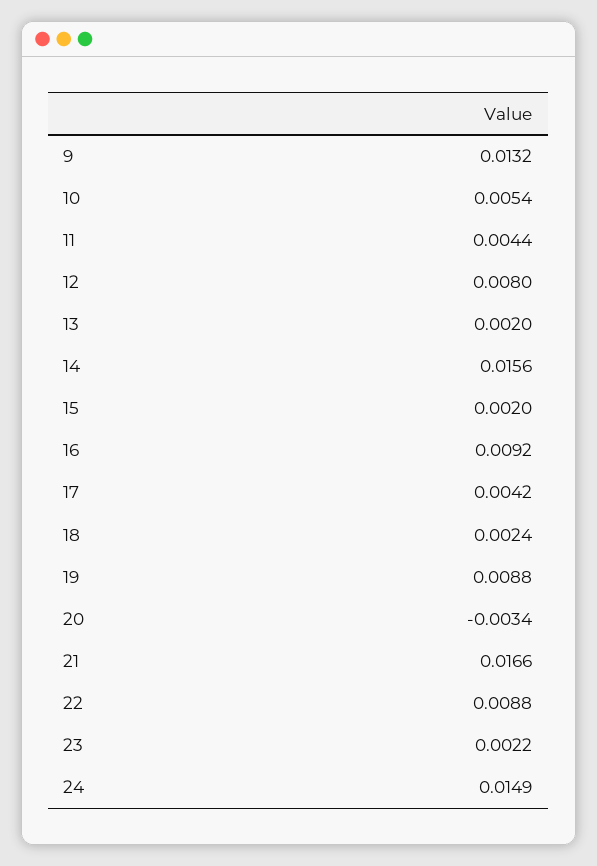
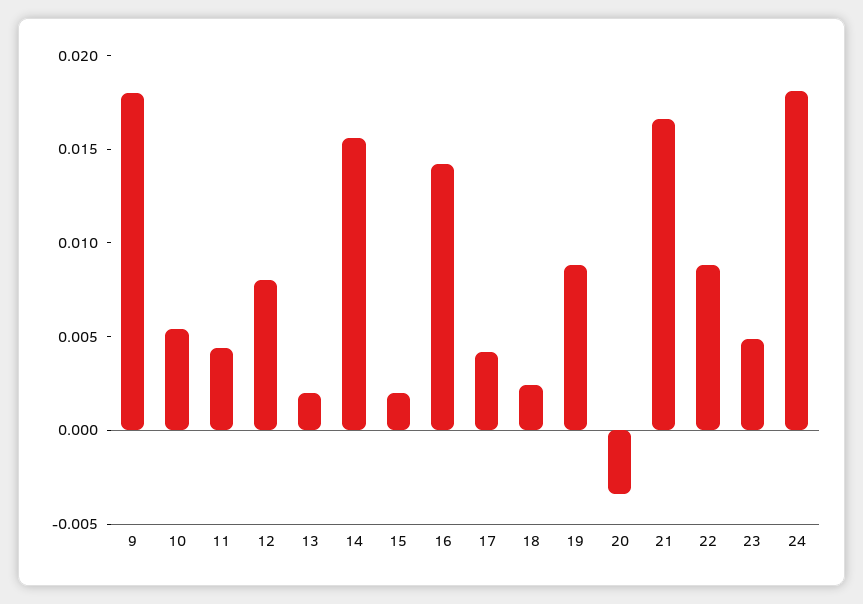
9: 0.0132 -> 0.018
16: 0.0092 -> 0.014
23: 0.0022 -> 0.005
24: 0.0149 -> 0.018

